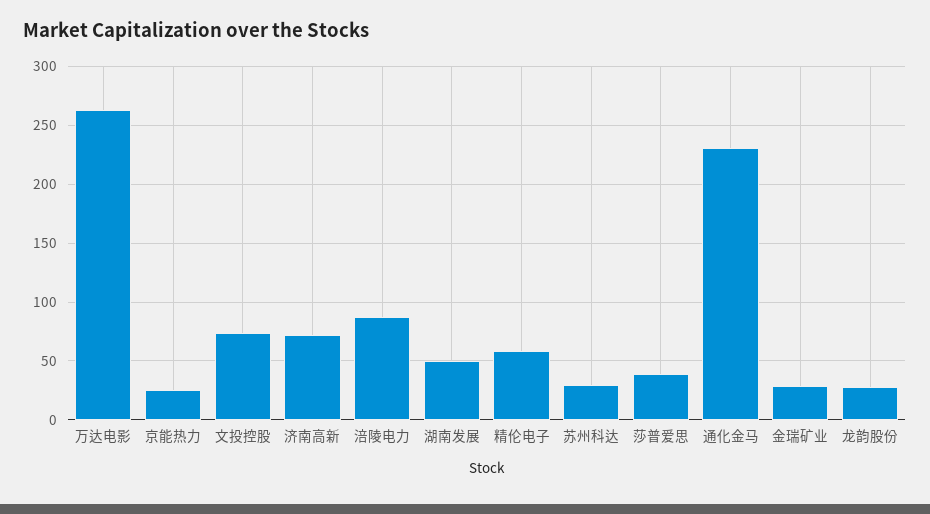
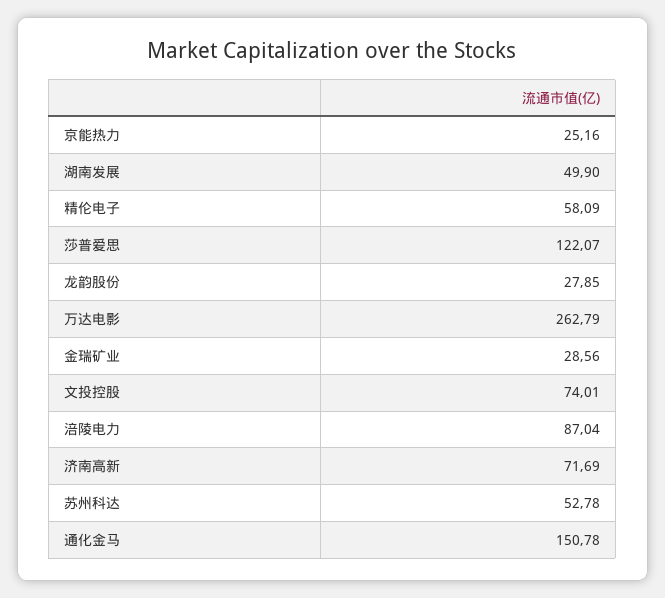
苏州科达: 30 -> 52.78
莎普爱思: 40 -> 122.07
通化金马: 230 -> 150.78

